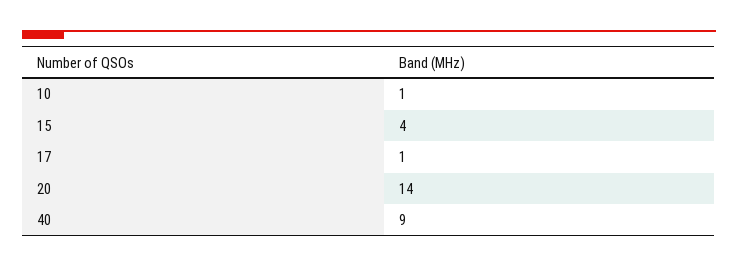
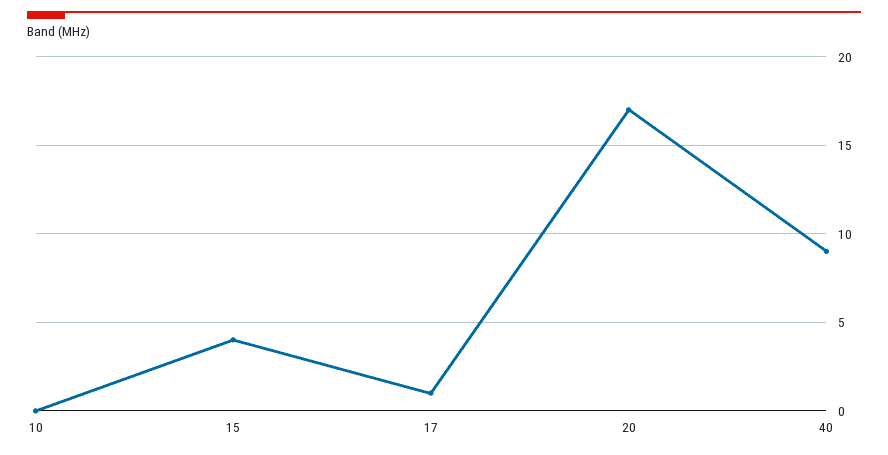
10: 1 -> 0
20: 14 -> 17

